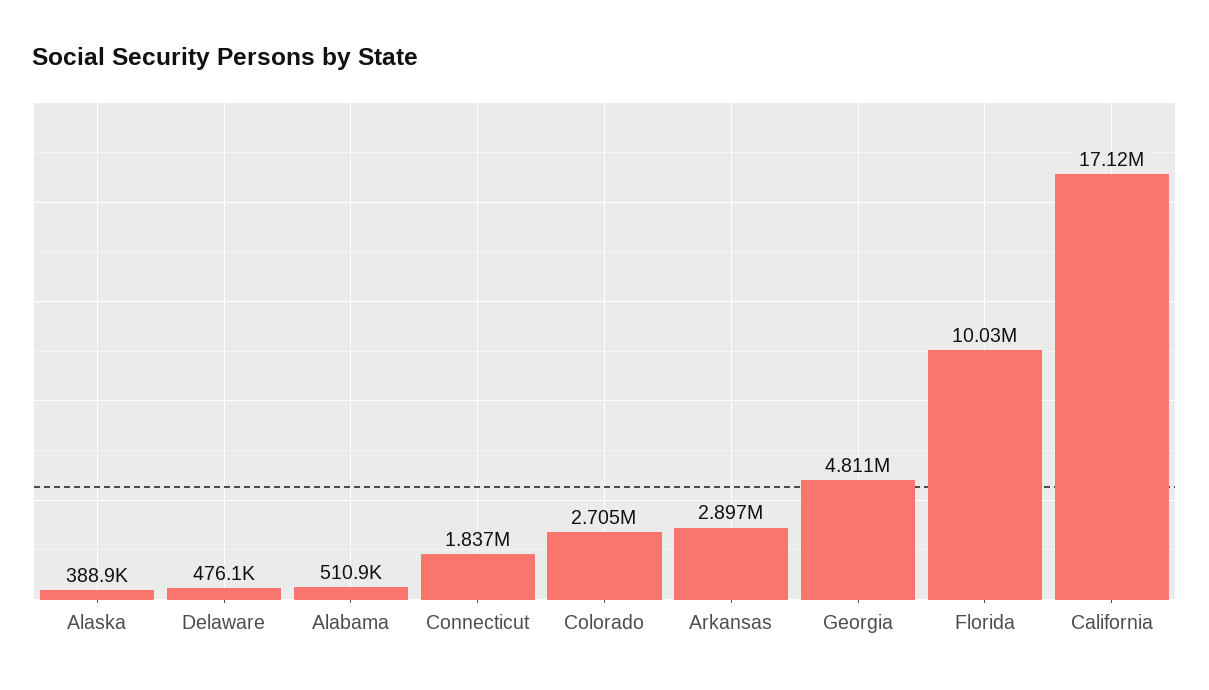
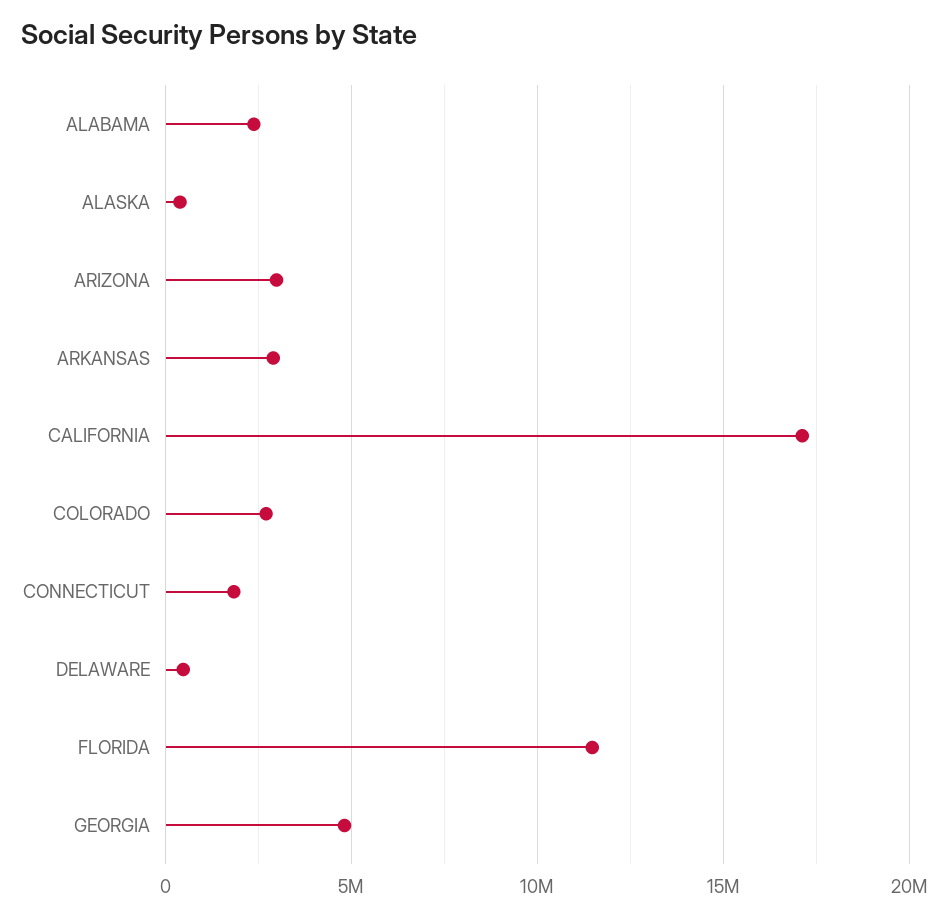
Alabama: 510900 -> 2500000
Florida: 10030000 -> 11500000
ARIZONA: none -> 3000000

